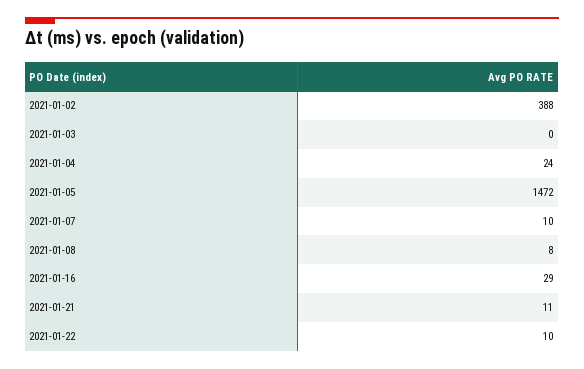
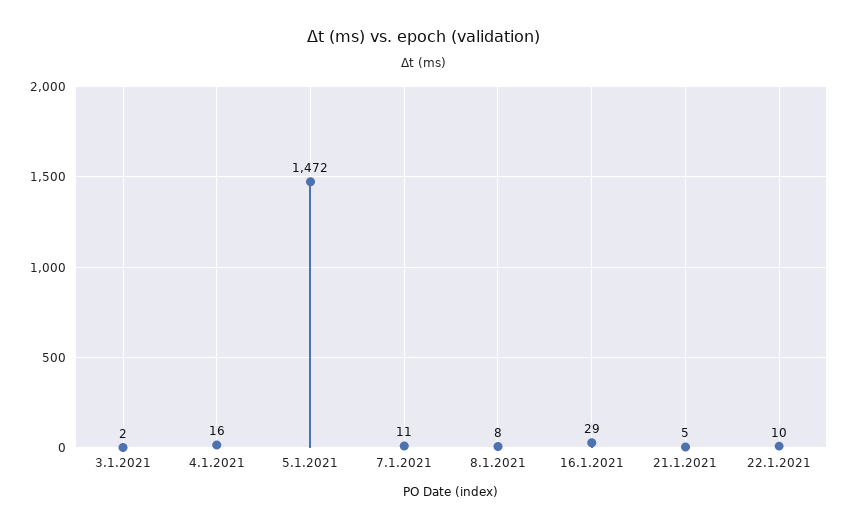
2021-01-02: 388 -> none
2021-01-03: 0 -> 2
2021-01-04: 24 -> 16
2021-01-07: 10 -> 11
2021-01-21: 11 -> 5

